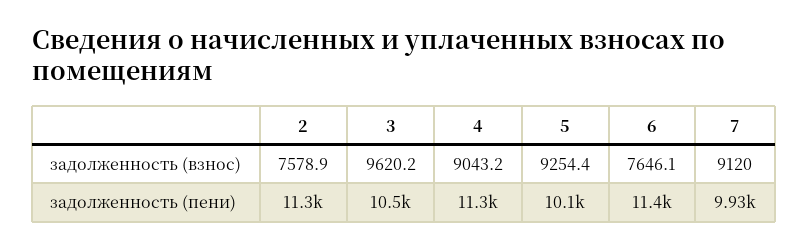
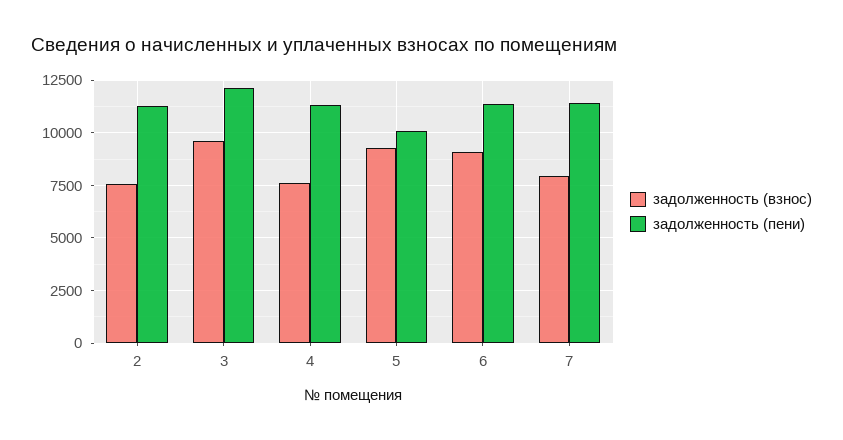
задолженность (взнос), 4: 9043.2 -> 7500
задолженность (взнос), 6: 7646.1 -> 9000
задолженность (взнос), 7: 9120 -> 8000
задолженность (пени), 3: 10500 -> 12000
задолженность (пени), 7: 9930 -> 11500

